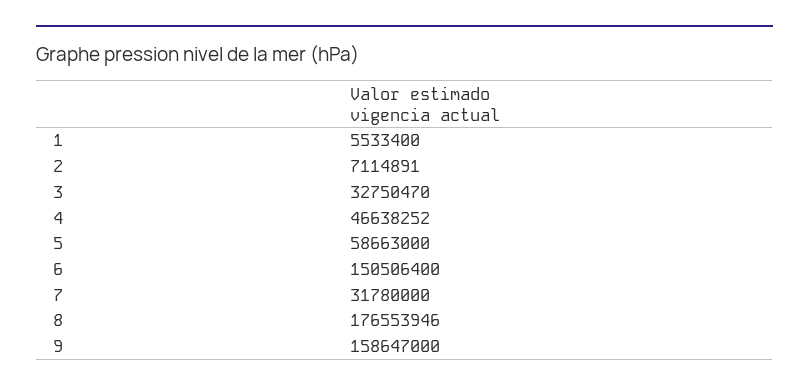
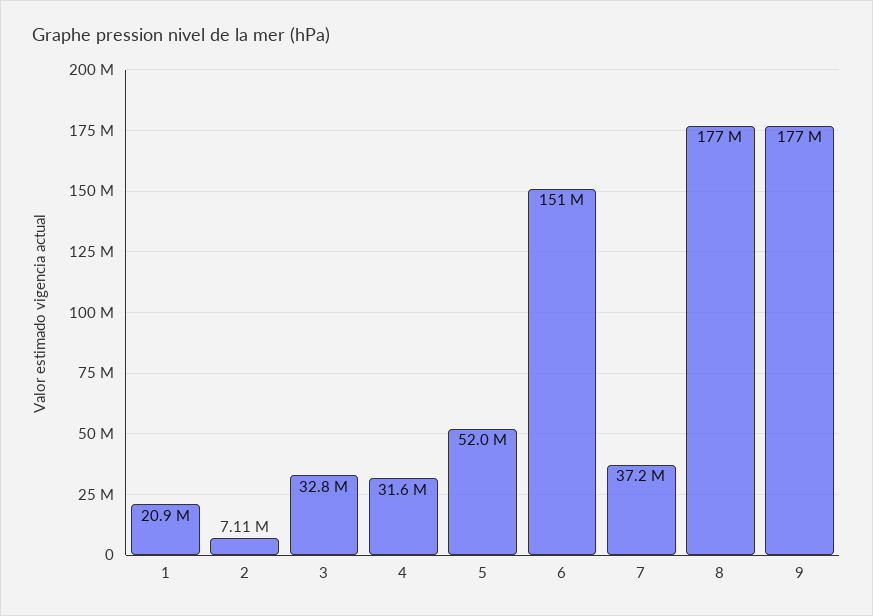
1: 5533400 -> 20900000
4: 46638252 -> 31600000
5: 58663000 -> 52000000
7: 31780000 -> 37200000
9: 158647000 -> 177000000

